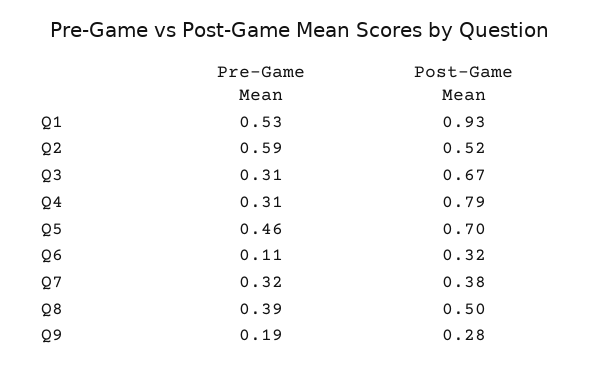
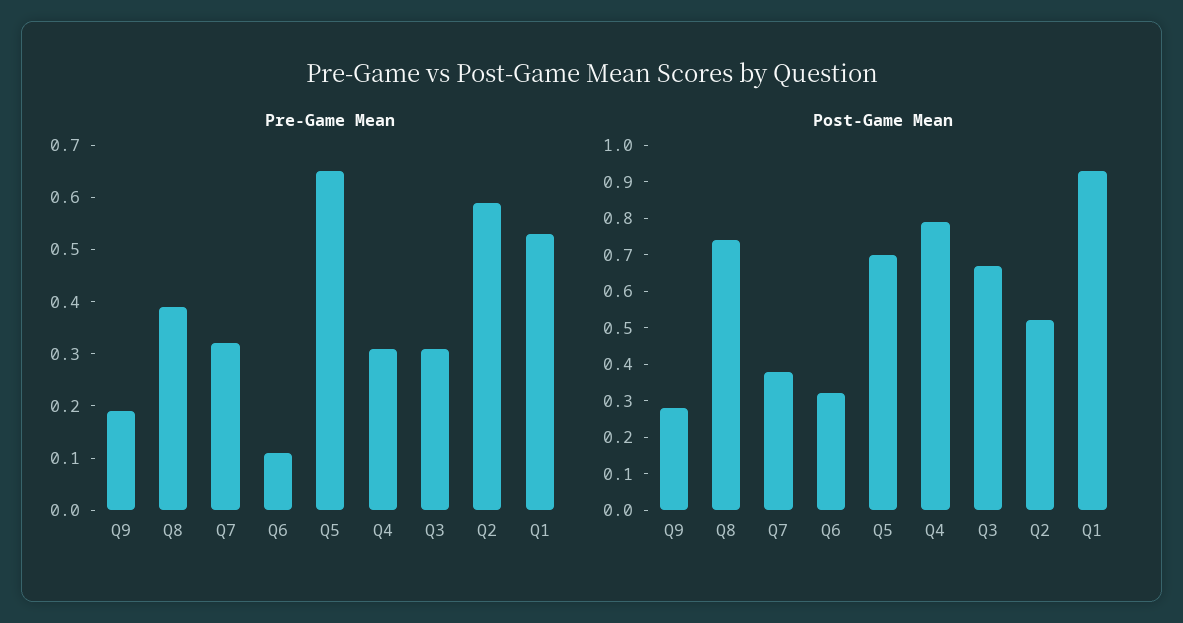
Pre-Game Mean, Q5: 0.46 -> 0.65
Post-Game Mean, Q8: 0.5 -> 0.75

